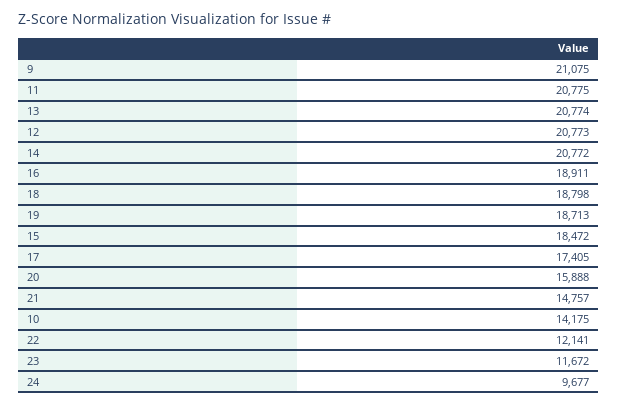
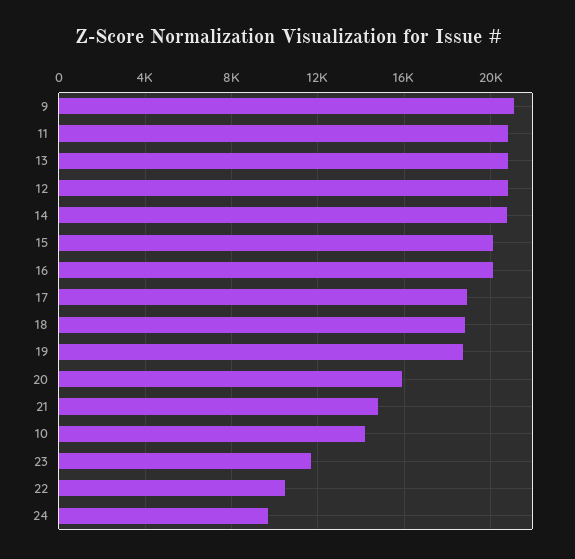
16: 18911 -> 20000
15: 18472 -> 20000
17: 17405 -> 19000
22: 12141 -> 10500

